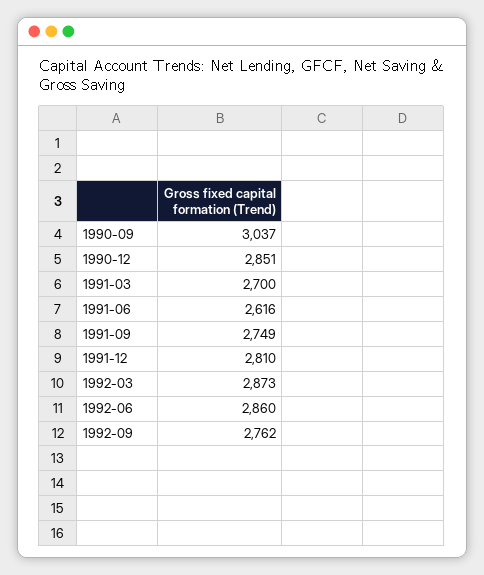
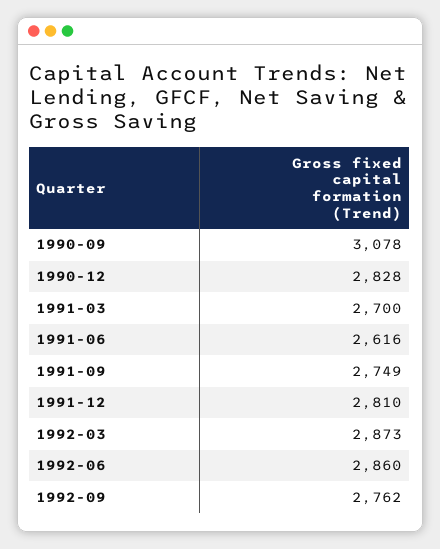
1990-09: 3037 -> 3078
1990-12: 2851 -> 2828

